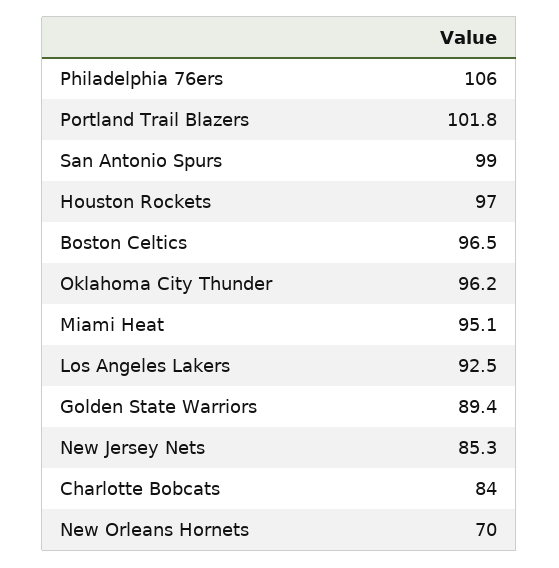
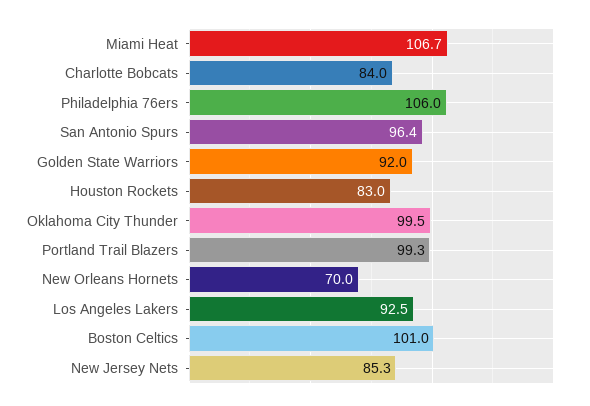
Portland Trail Blazers: 101.8 -> 99.3
San Antonio Spurs: 99 -> 96.4
Houston Rockets: 97 -> 83
Boston Celtics: 96.5 -> 101
Oklahoma City Thunder: 96.2 -> 99.5
Miami Heat: 95.1 -> 106.7
Golden State Warriors: 89.4 -> 92

